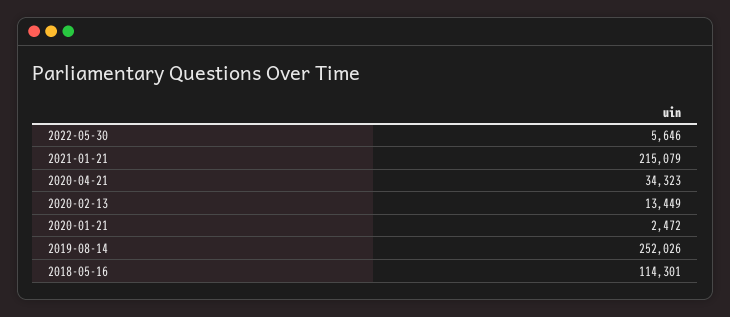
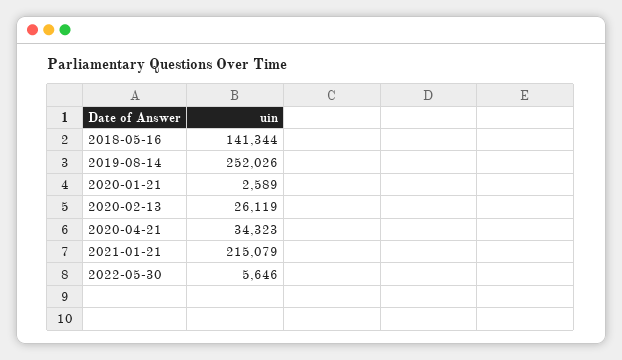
2020-02-13: 13449 -> 26119
2020-01-21: 2472 -> 2589
2018-05-16: 114301 -> 141344

